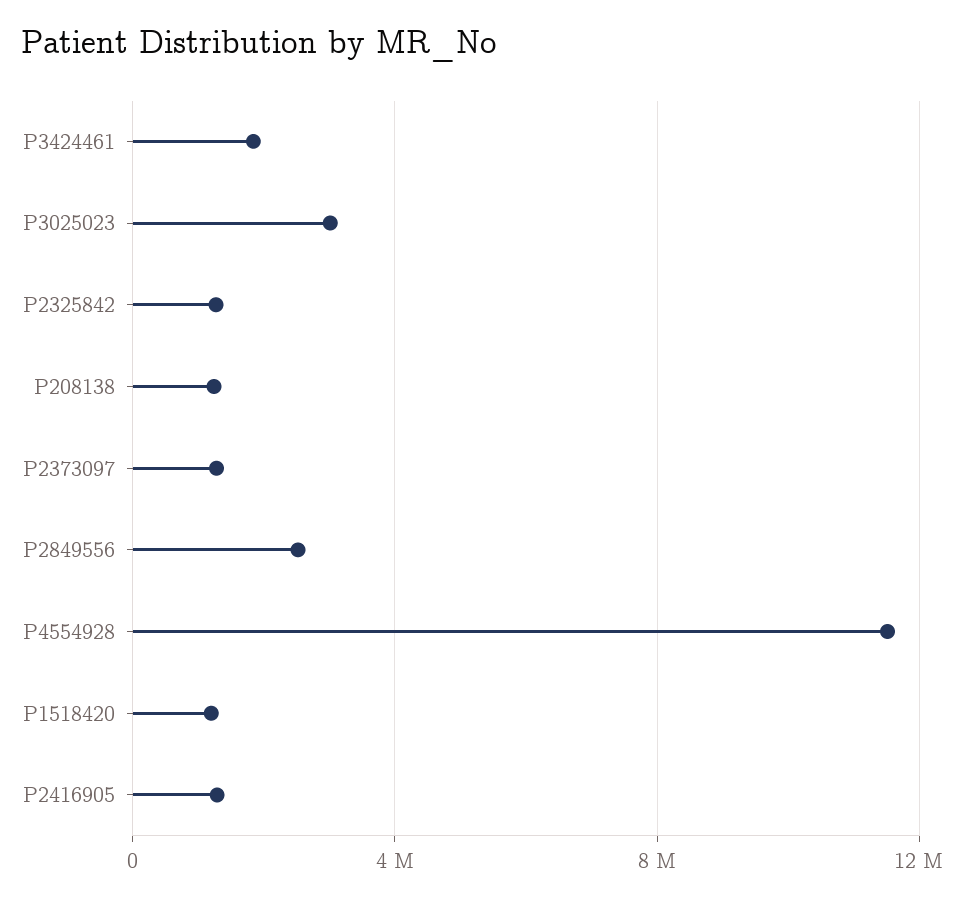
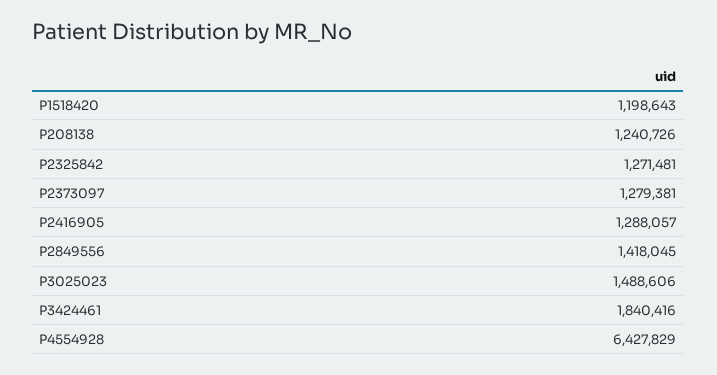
P3025023: 3000000 -> 1488606
P2849556: 2500000 -> 1418045
P4554928: 11500000 -> 6427829

